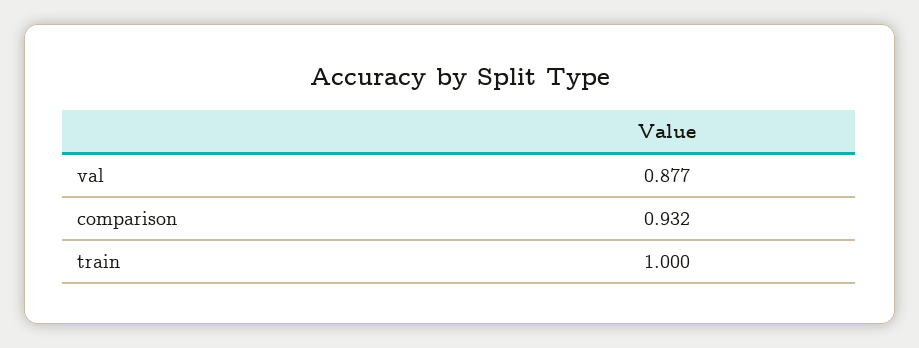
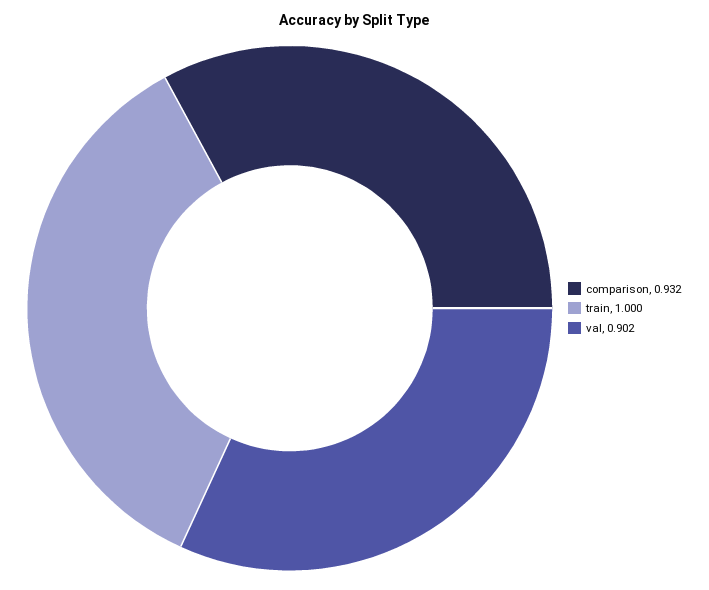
val: 0.877 -> 0.902

